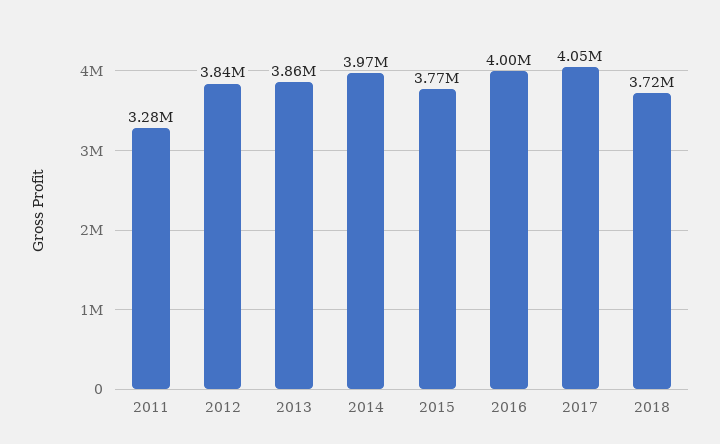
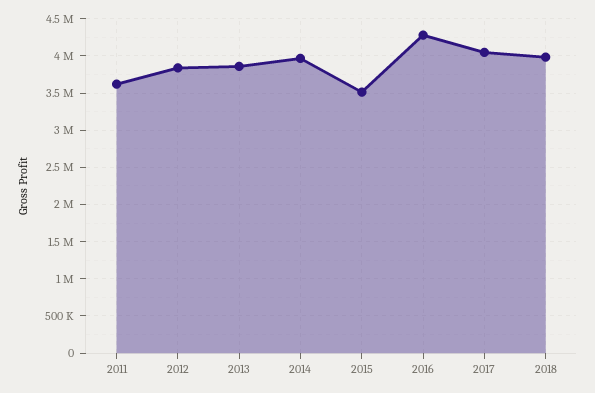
2011: 3280000 -> 3600000
2015: 3770000 -> 3500000
2016: 4000000 -> 4300000
2018: 3720000 -> 4000000

